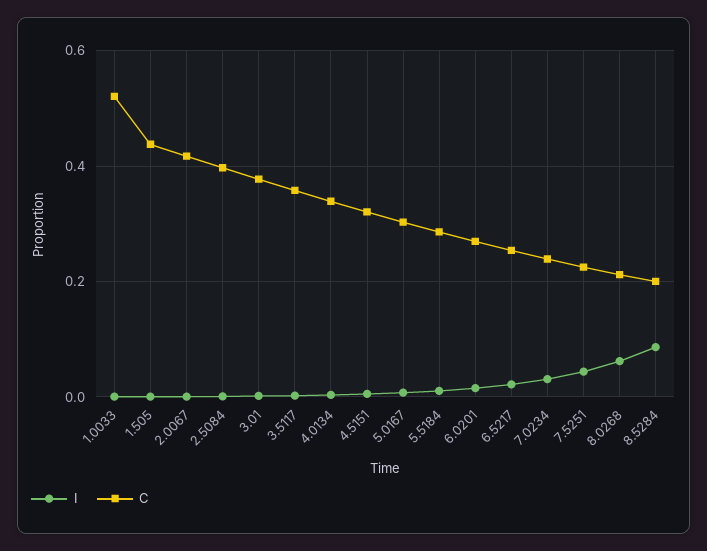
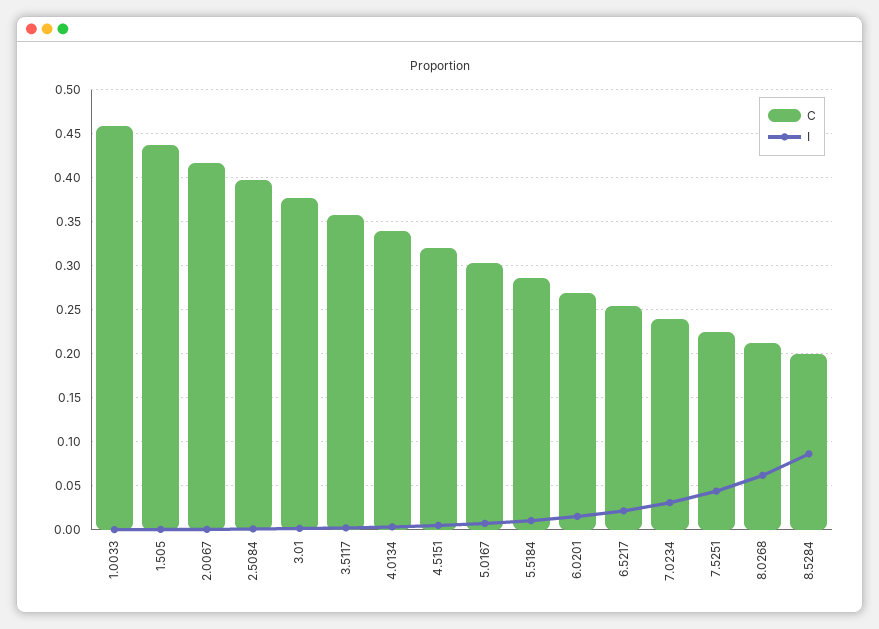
C, 1.0033: 0.52 -> 0.46

